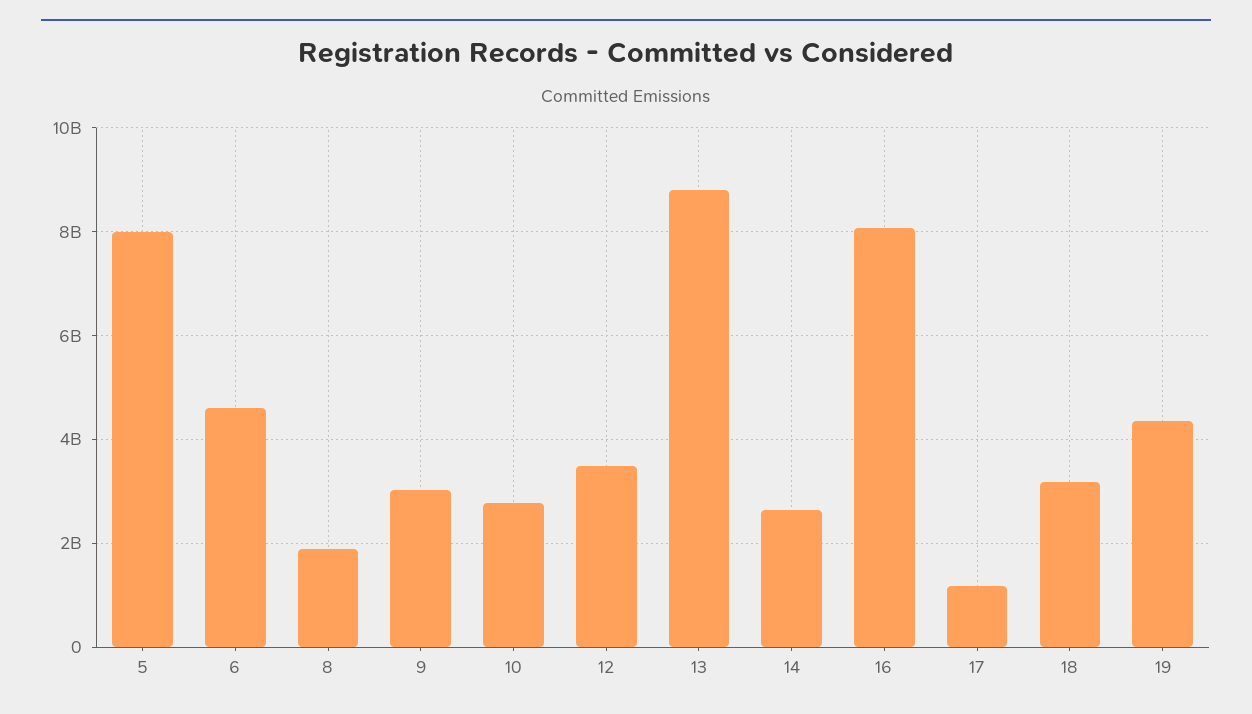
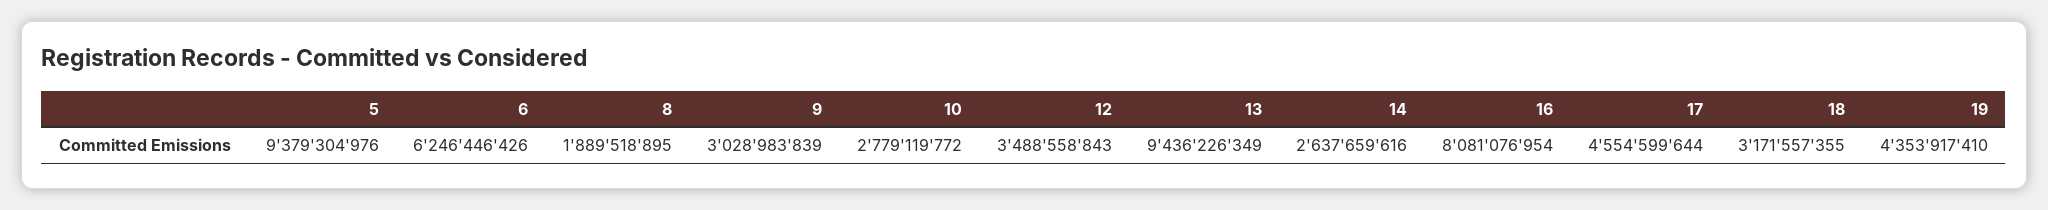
5: 8000000000 -> 9379304976
6: 4600000000 -> 6246446426
13: 8800000000 -> 9436226349
17: 1200000000 -> 4554599644

